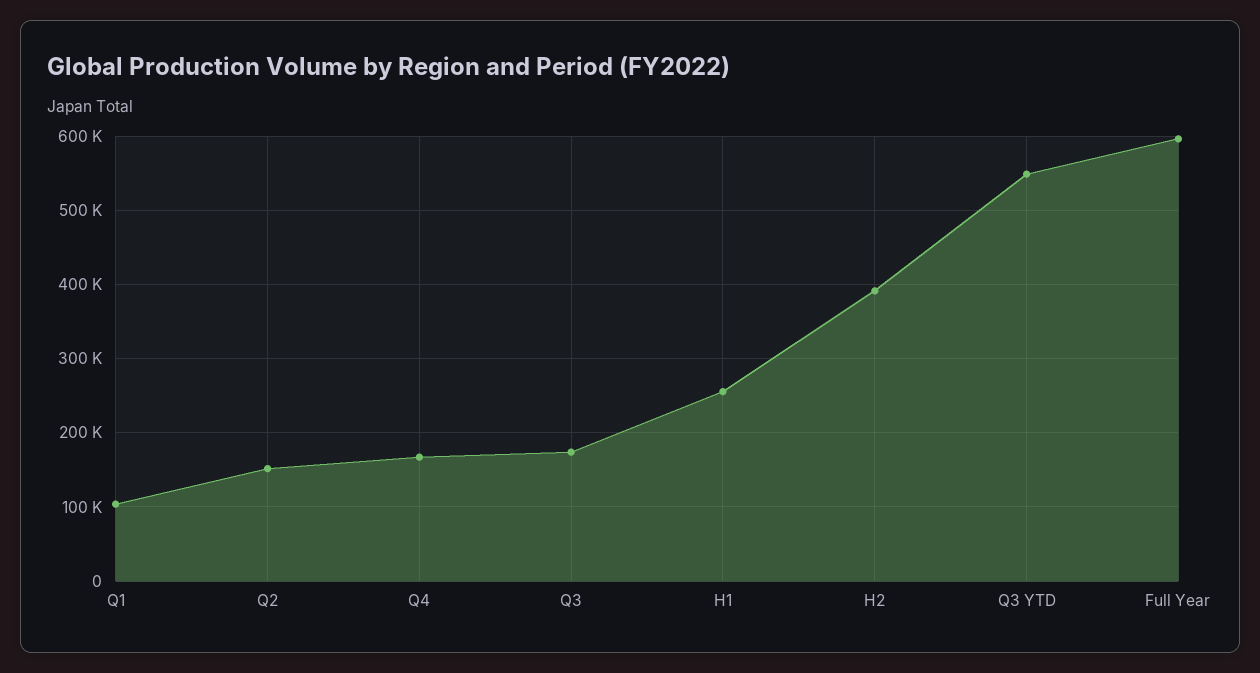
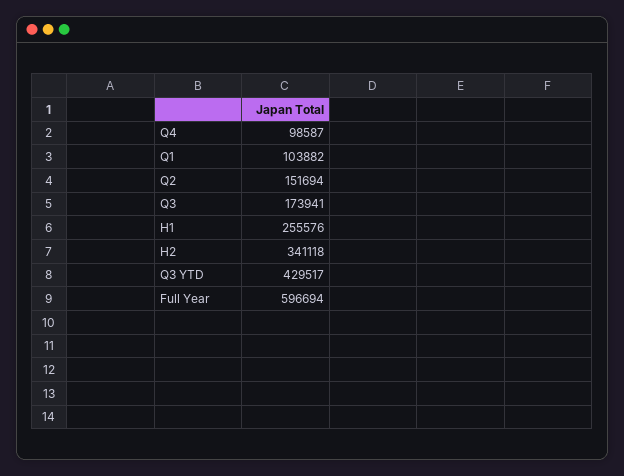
Q4: 170000 -> 98587
H2: 390000 -> 341118
Q3 YTD: 550000 -> 429517

